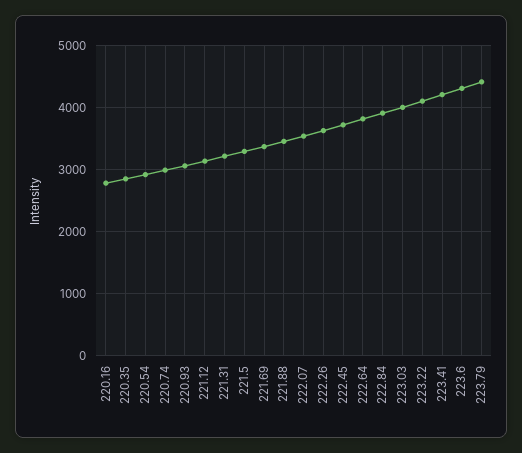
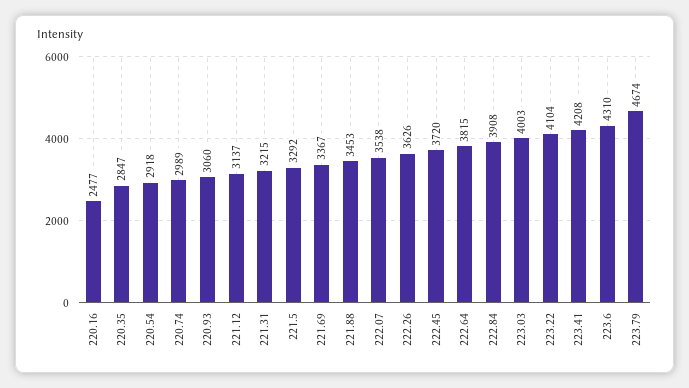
220.16: 2800 -> 2477
223.79: 4400 -> 4674

